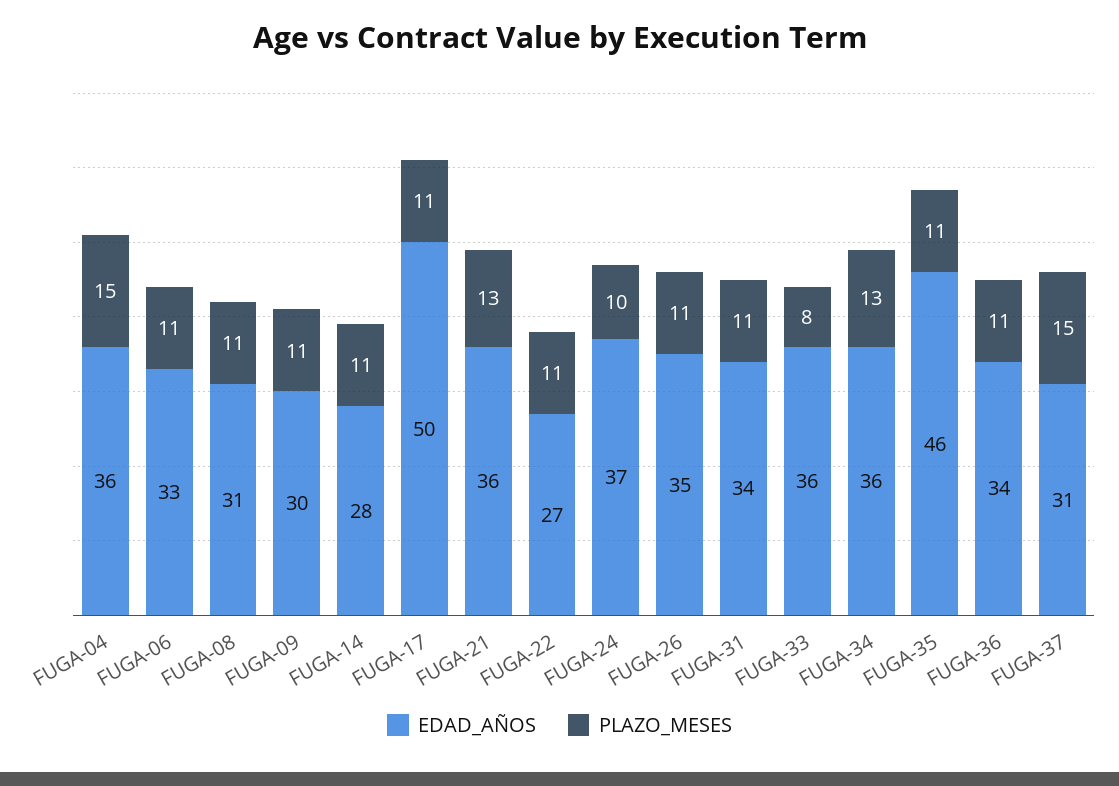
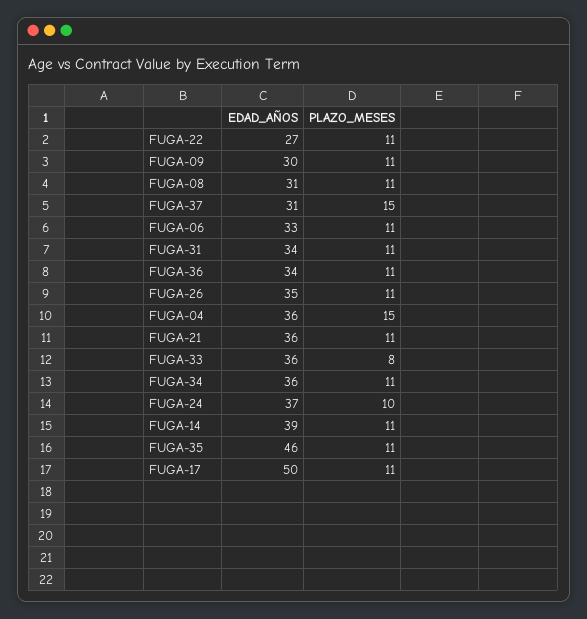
EDAD_AÑOS, FUGA-14: 28 -> 39
PLAZO_MESES, FUGA-21: 13 -> 11
PLAZO_MESES, FUGA-34: 13 -> 11

